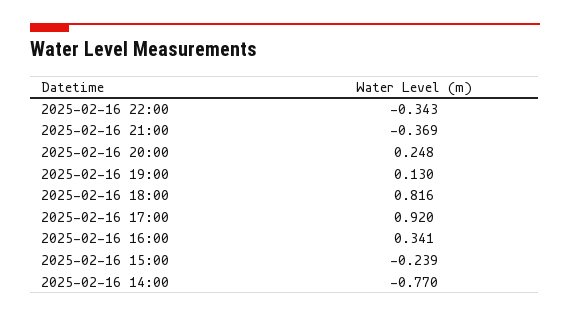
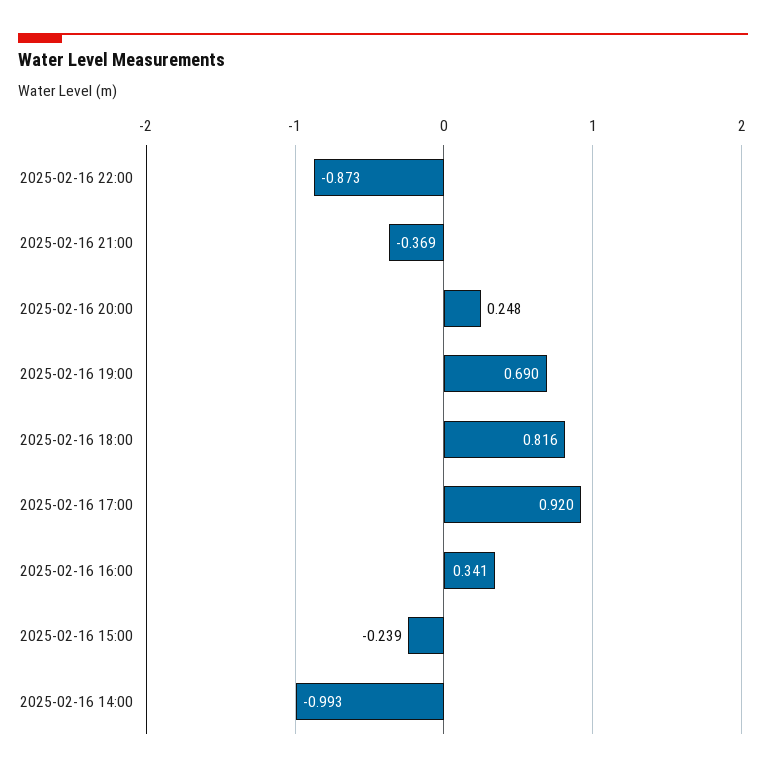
2025-02-16 22:00: -0.343 -> -0.873
2025-02-16 19:00: 0.13 -> 0.69
2025-02-16 14:00: -0.77 -> -0.993

